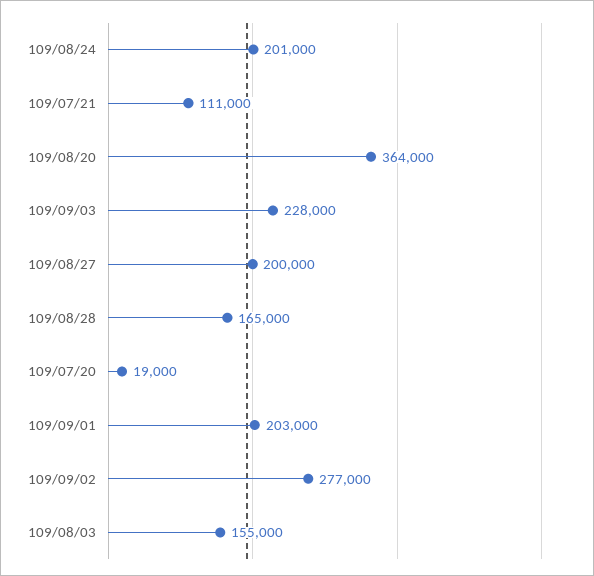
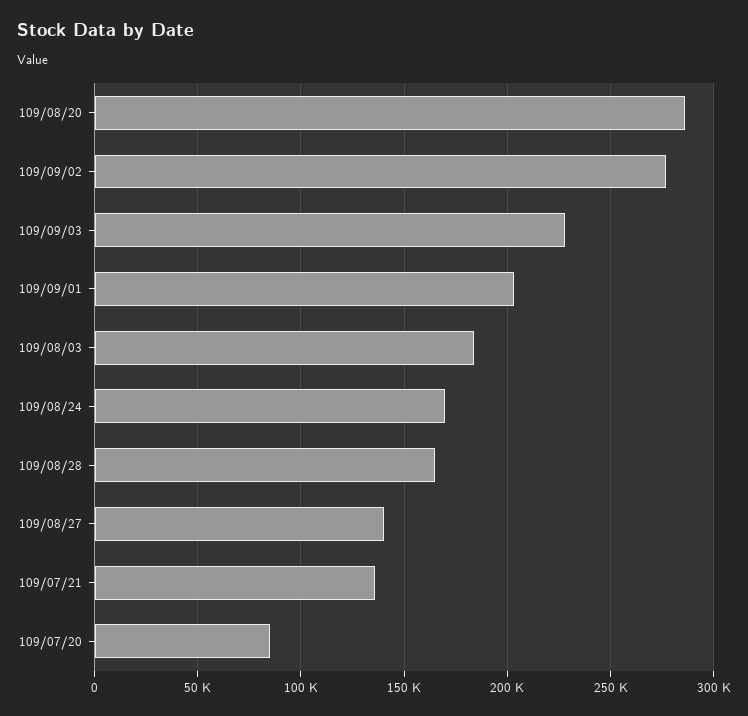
109/08/24: 201000 -> 170000
109/07/21: 111000 -> 135000
109/08/20: 364000 -> 285000
109/08/27: 200000 -> 140000
109/07/20: 19000 -> 85000
109/08/03: 155000 -> 185000

